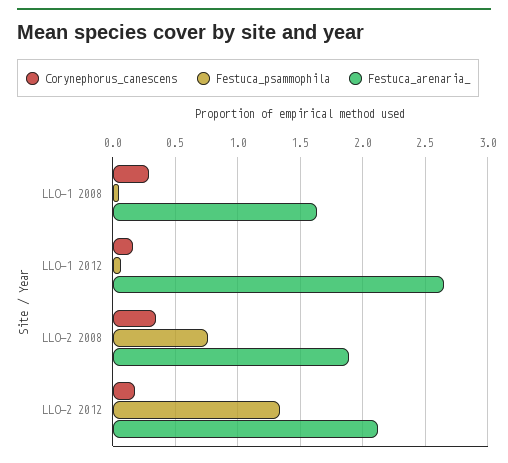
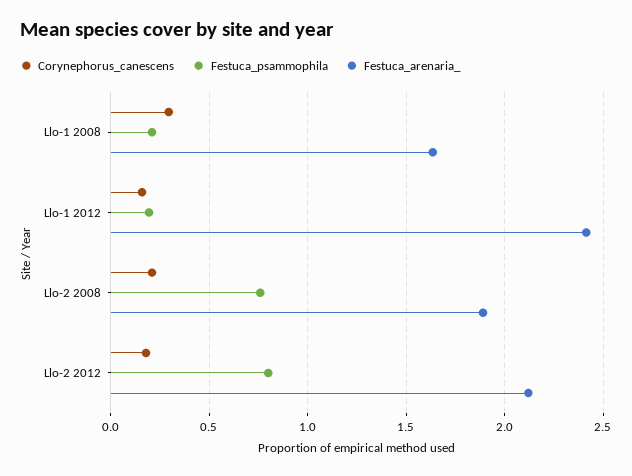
Festuca_psammophila, LLO-1 2008: 0.05 -> 0.2
Festuca_psammophila, LLO-1 2012: 0.05 -> 0.2
Festuca_arenaria_, LLO-1 2012: 2.65 -> 2.4
Corynephorus_canescens, LLO-2 2008: 0.35 -> 0.2
Festuca_psammophila, LLO-2 2012: 1.35 -> 0.8

